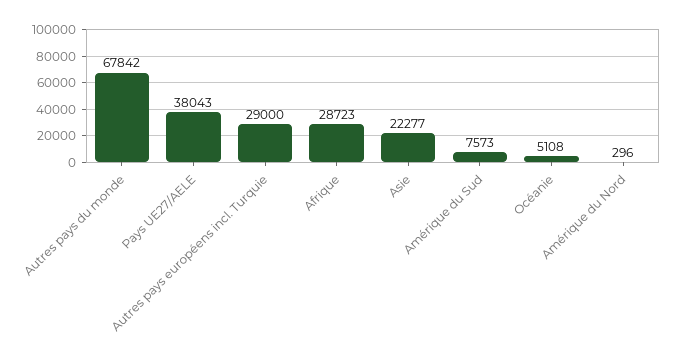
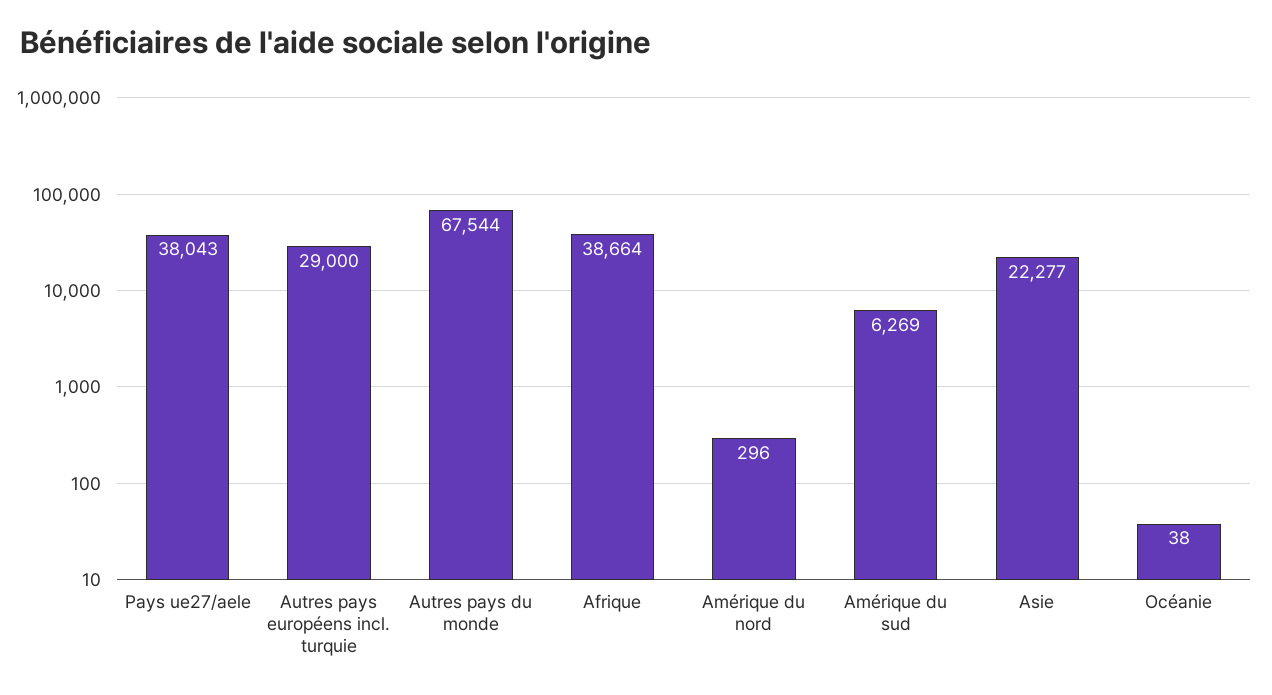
Autres pays du monde: 67842 -> 67544
Afrique: 28723 -> 38664
Amérique du Sud: 7573 -> 6269
Océanie: 5108 -> 38

